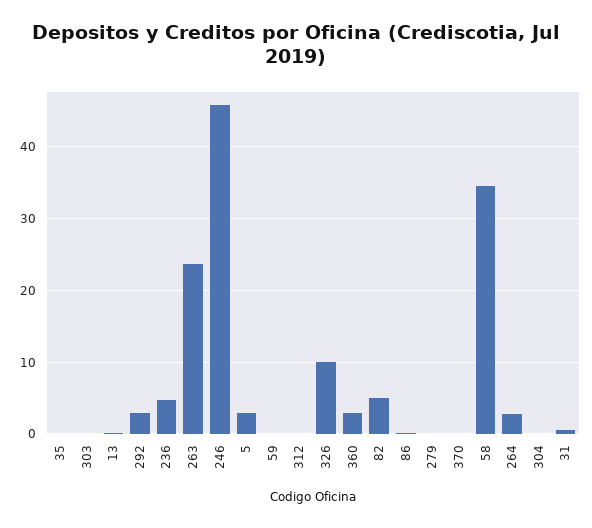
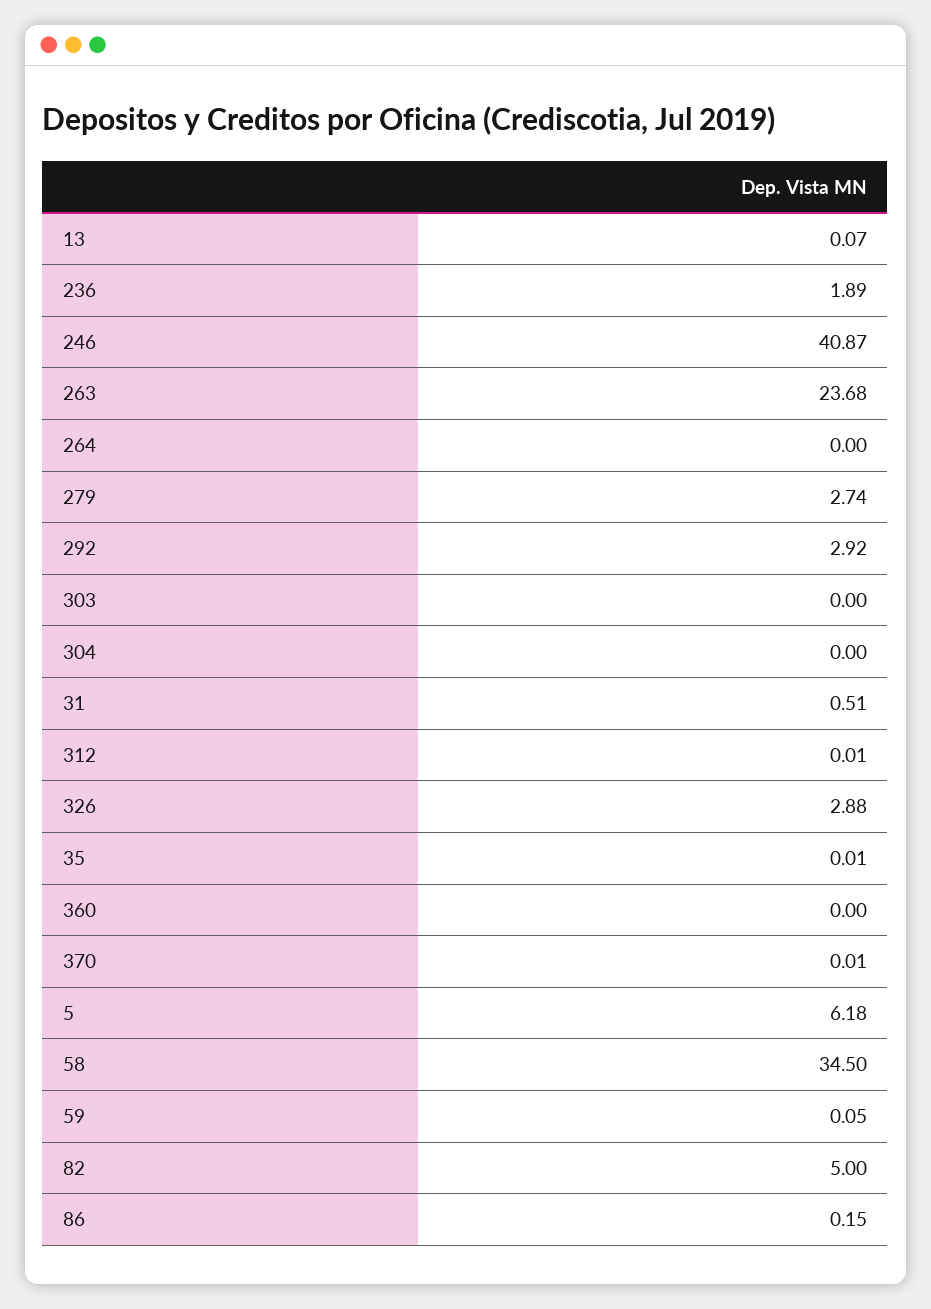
236: 5 -> 1.89
246: 46 -> 40.87
5: 3 -> 6.18
326: 10 -> 2.88
360: 3 -> 0
279: 0 -> 2.74
264: 3 -> 0

